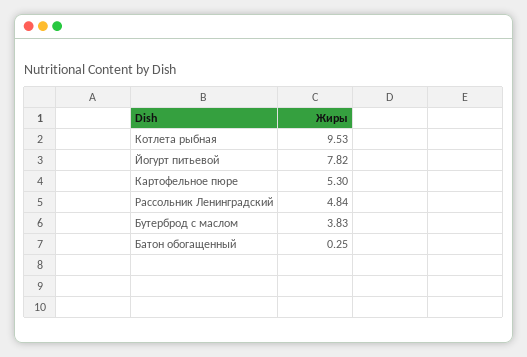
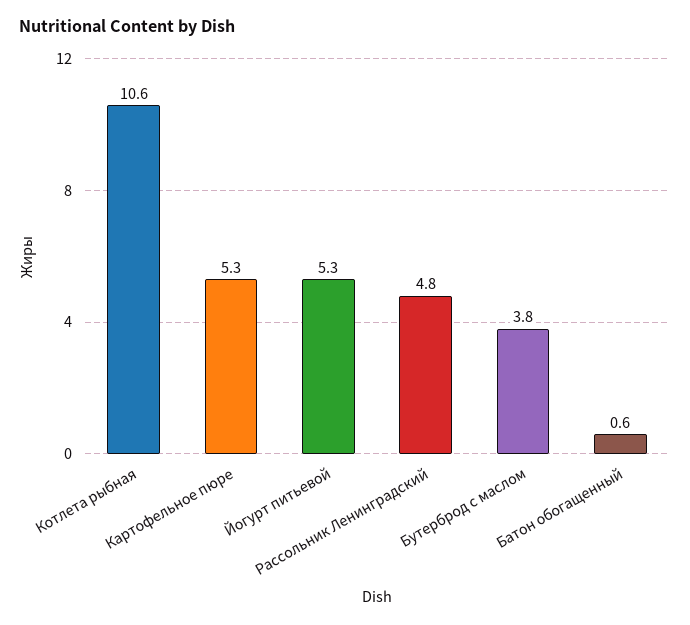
Котлета рыбная: 9.53 -> 10.6
Йогурт питьевой: 7.82 -> 5.3
Батон обогащенный: 0.25 -> 0.6

